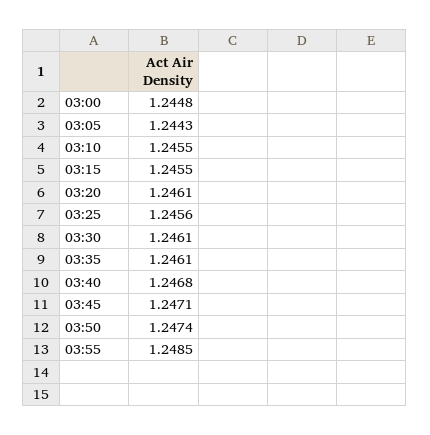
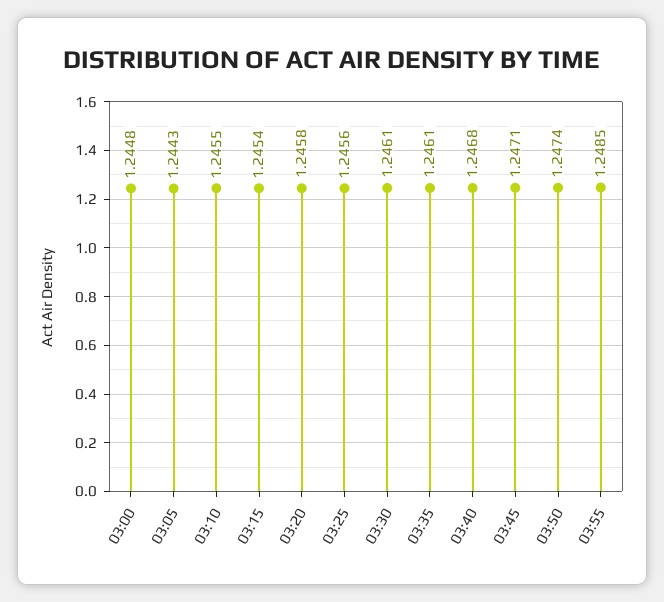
03:15: 1.2455 -> 1.2454
03:20: 1.2461 -> 1.2458

